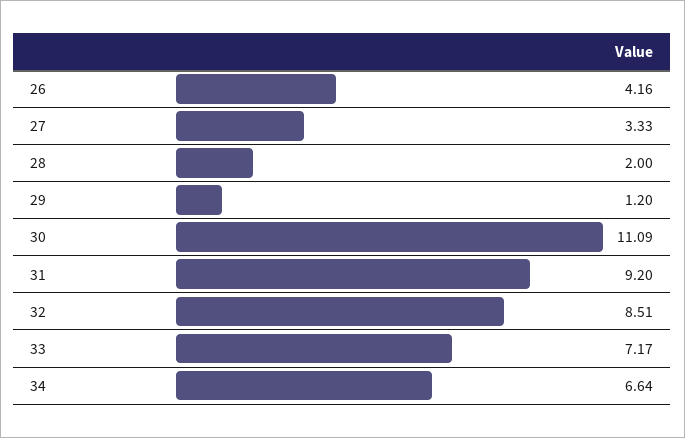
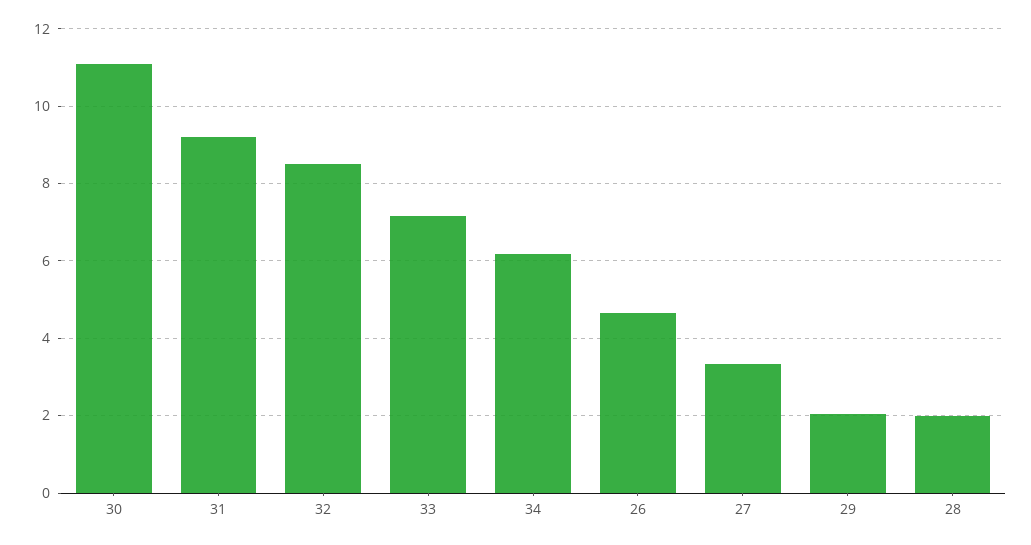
26: 4.16 -> 4.6
29: 1.2 -> 2
34: 6.64 -> 6.2

